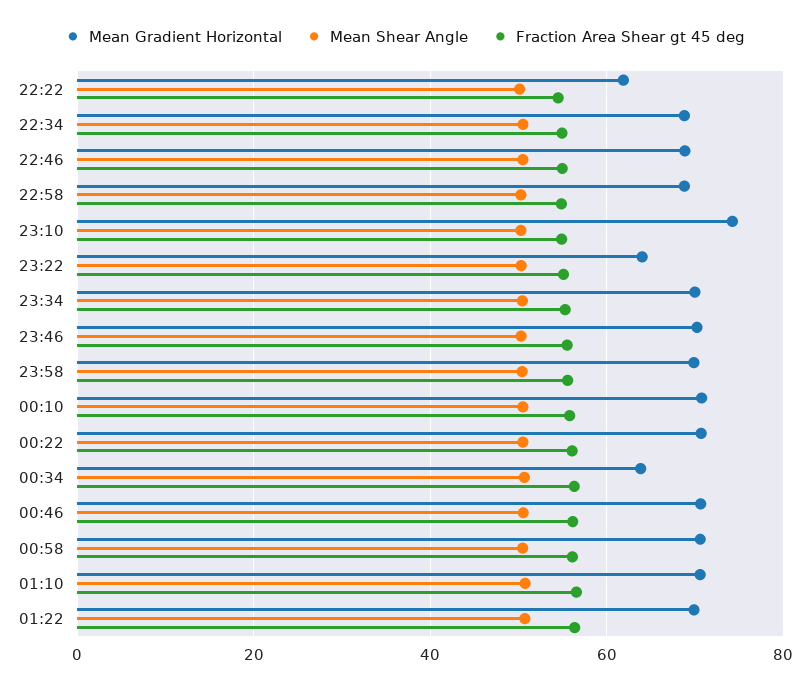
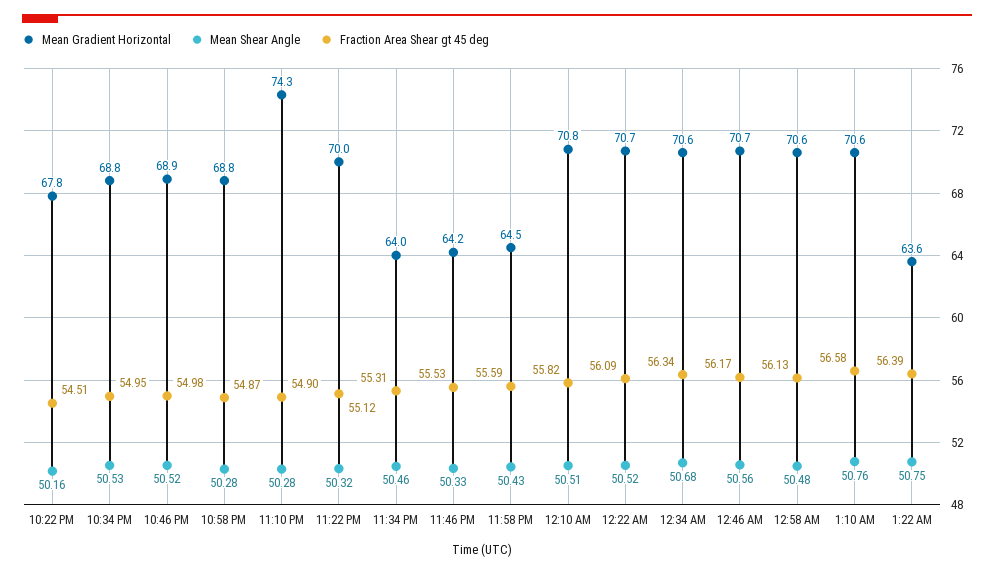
Mean Gradient Horizontal, 22:22: 62 -> 67.8
Mean Gradient Horizontal, 23:22: 64 -> 70
Mean Gradient Horizontal, 23:34: 70 -> 64
Mean Gradient Horizontal, 23:46: 70 -> 64.2
Mean Gradient Horizontal, 23:58: 70 -> 64.5
Mean Gradient Horizontal, 00:34: 64 -> 70.6
Mean Gradient Horizontal, 01:22: 70 -> 63.6

